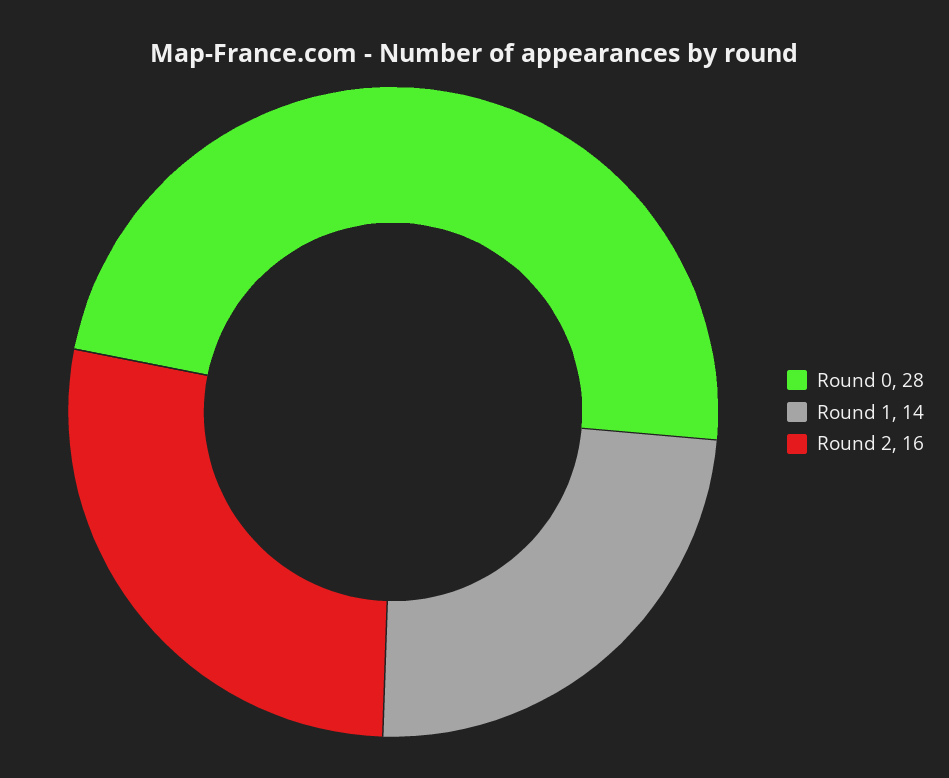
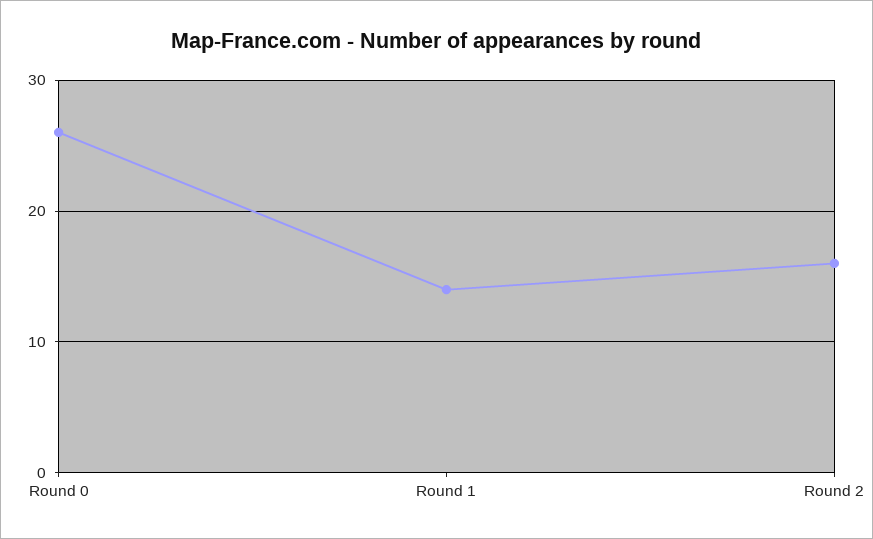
Round 0: 28 -> 26

